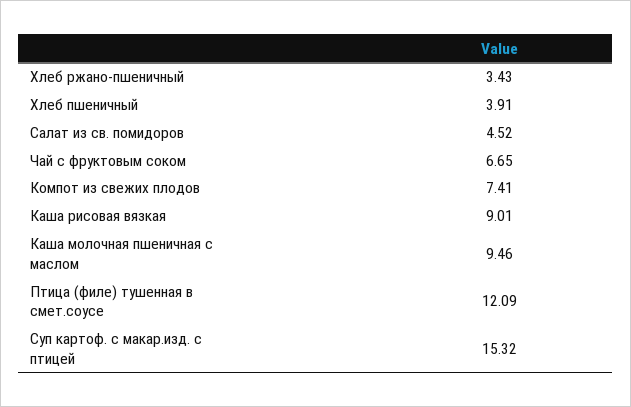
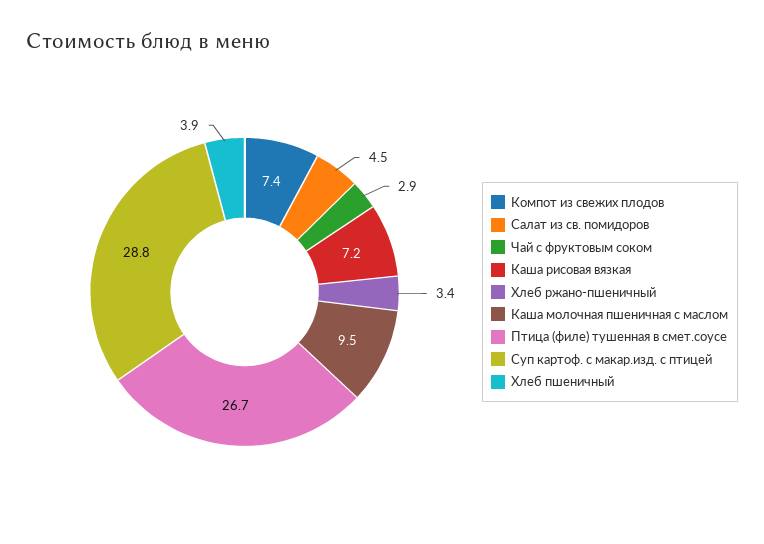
Чай с фруктовым соком: 6.65 -> 2.9
Каша рисовая вязкая: 9.01 -> 7.2
Птица (филе) тушенная в смет.соусе: 12.09 -> 26.7
Суп картоф. с макар.изд. с птицей: 15.32 -> 28.8

